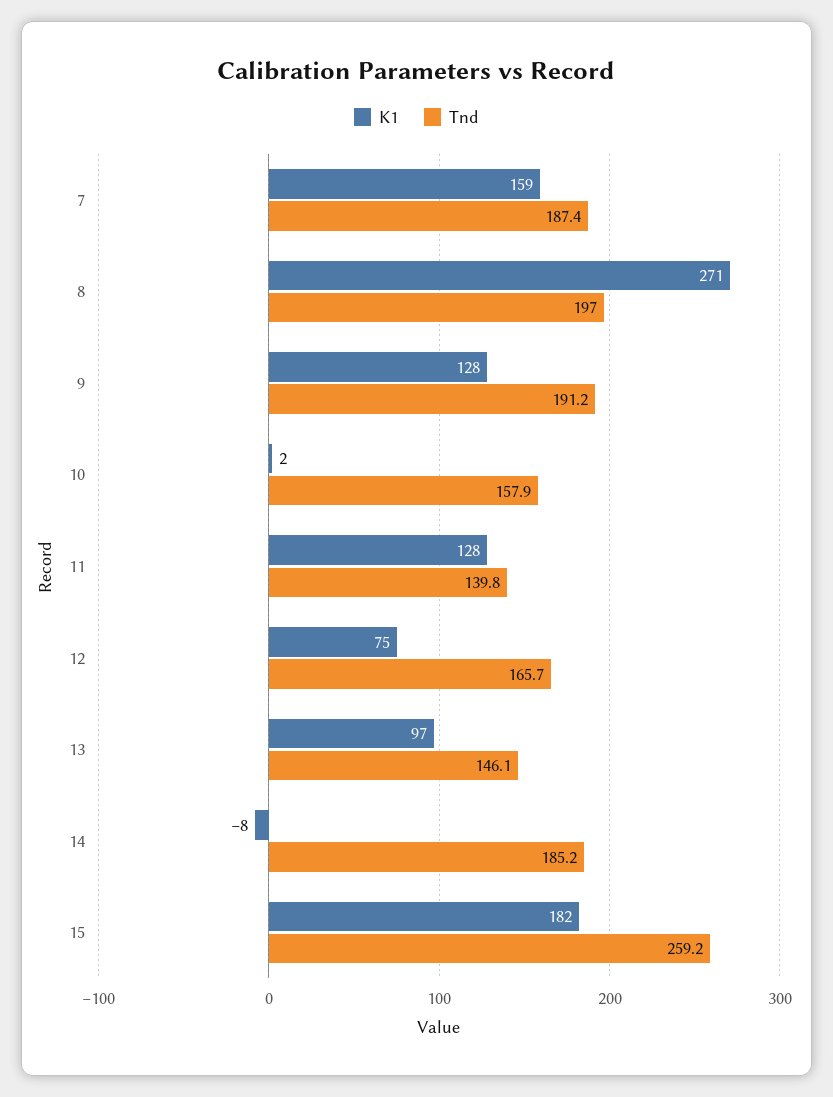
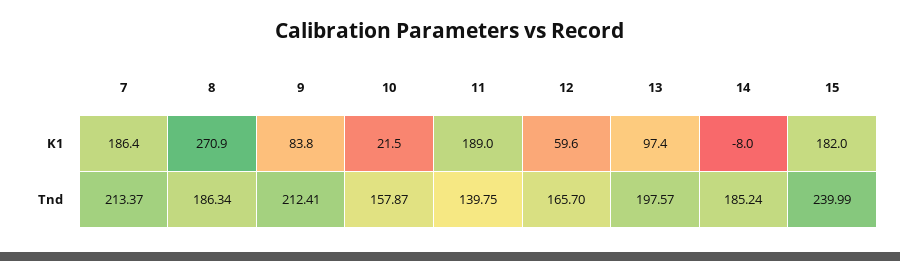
K1, 7: 159 -> 186.4
Tnd, 7: 187.4 -> 213.37
Tnd, 8: 197 -> 186.34
K1, 9: 128 -> 83.8
Tnd, 9: 191.2 -> 212.41
K1, 10: 2 -> 21.5
K1, 11: 128 -> 189
K1, 12: 75 -> 59.6
Tnd, 13: 146.1 -> 197.57
Tnd, 15: 259.2 -> 239.99

